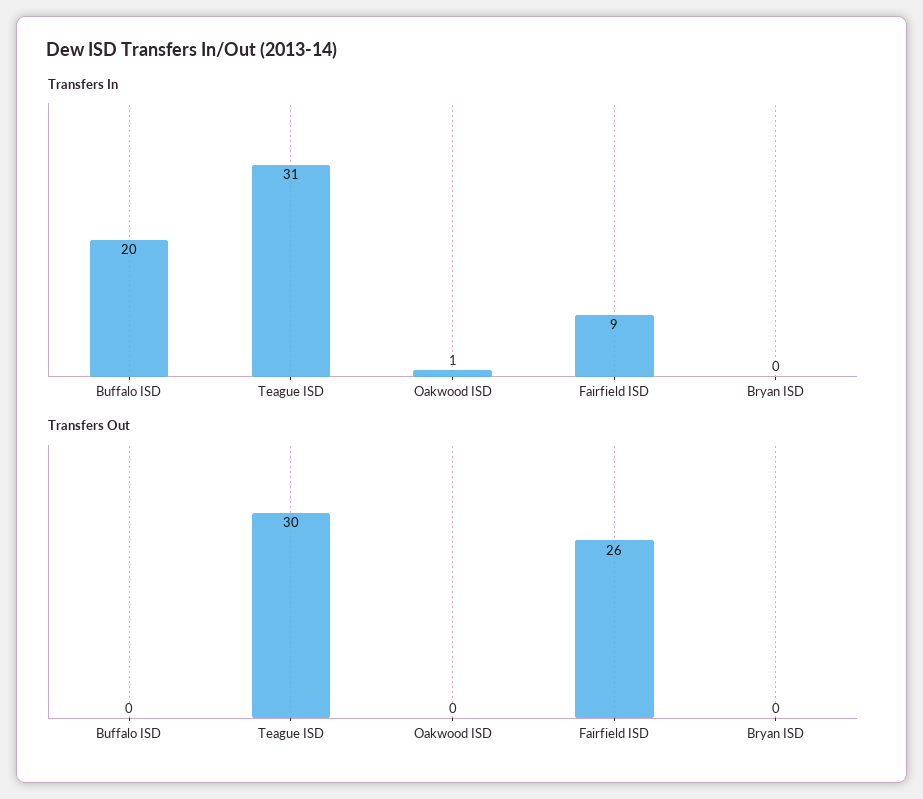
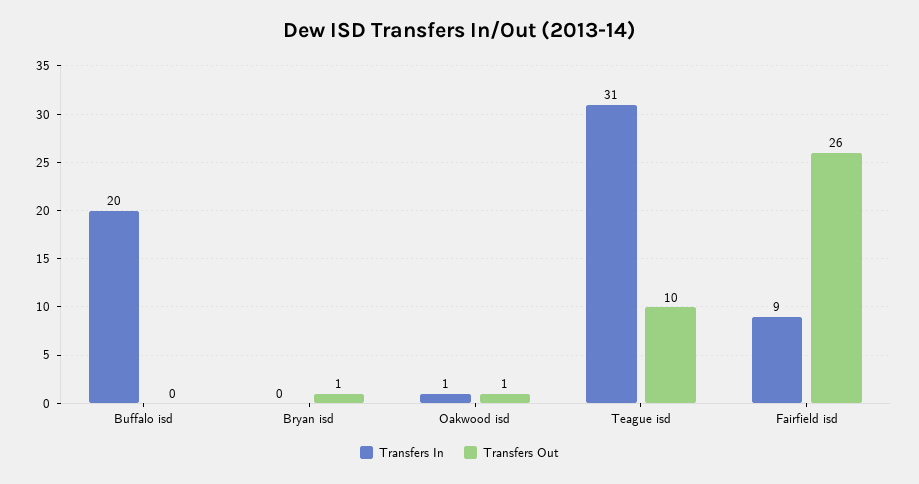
Transfers Out, Teague ISD: 30 -> 10
Transfers Out, Oakwood ISD: 0 -> 1
Transfers Out, Bryan ISD: 0 -> 1

